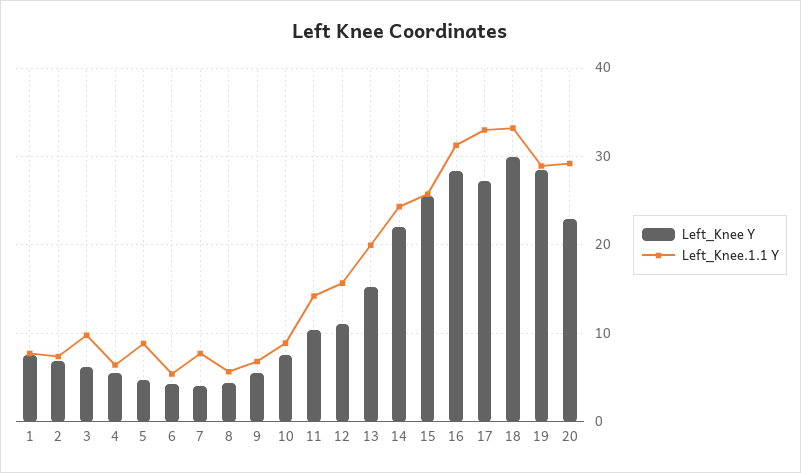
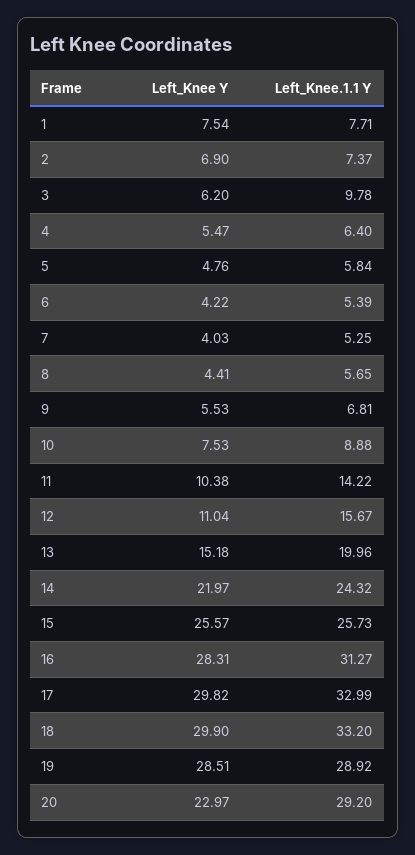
Left_Knee.1.1 Y, 5: 9 -> 5.84
Left_Knee.1.1 Y, 7: 8 -> 5.25
Left_Knee Y, 17: 27 -> 29.82

